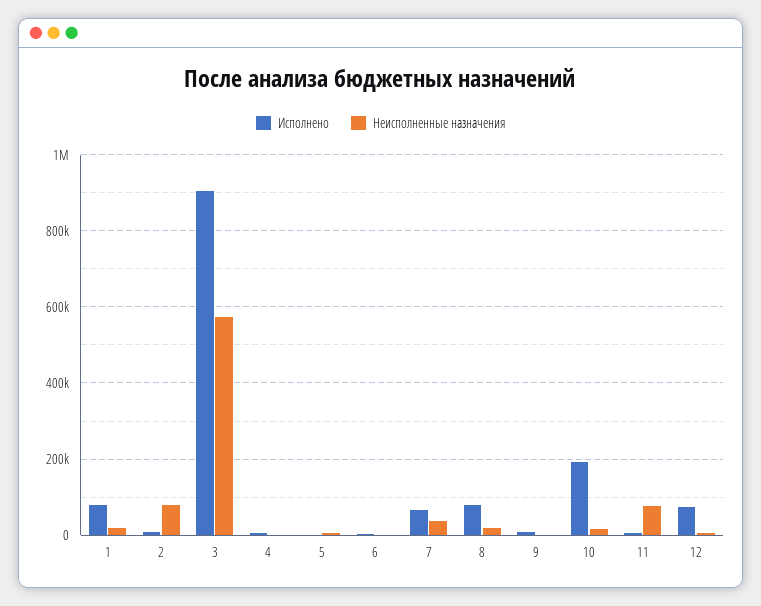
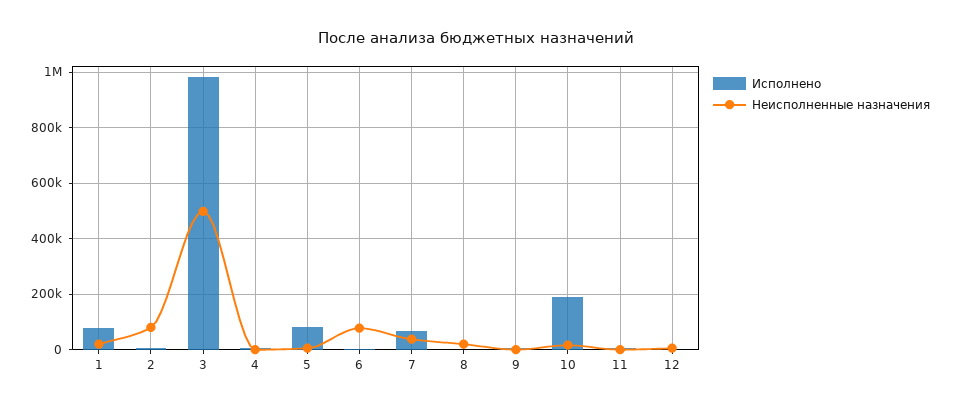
Исполнено, 3: 900000 -> 975000
Неисполненные назначения, 3: 580000 -> 500000
Исполнено, 5: 0 -> 75000
Неисполненные назначения, 6: 0 -> 75000
Исполнено, 8: 80000 -> 0
Неисполненные назначения, 11: 80000 -> 0
Исполнено, 12: 80000 -> 0

